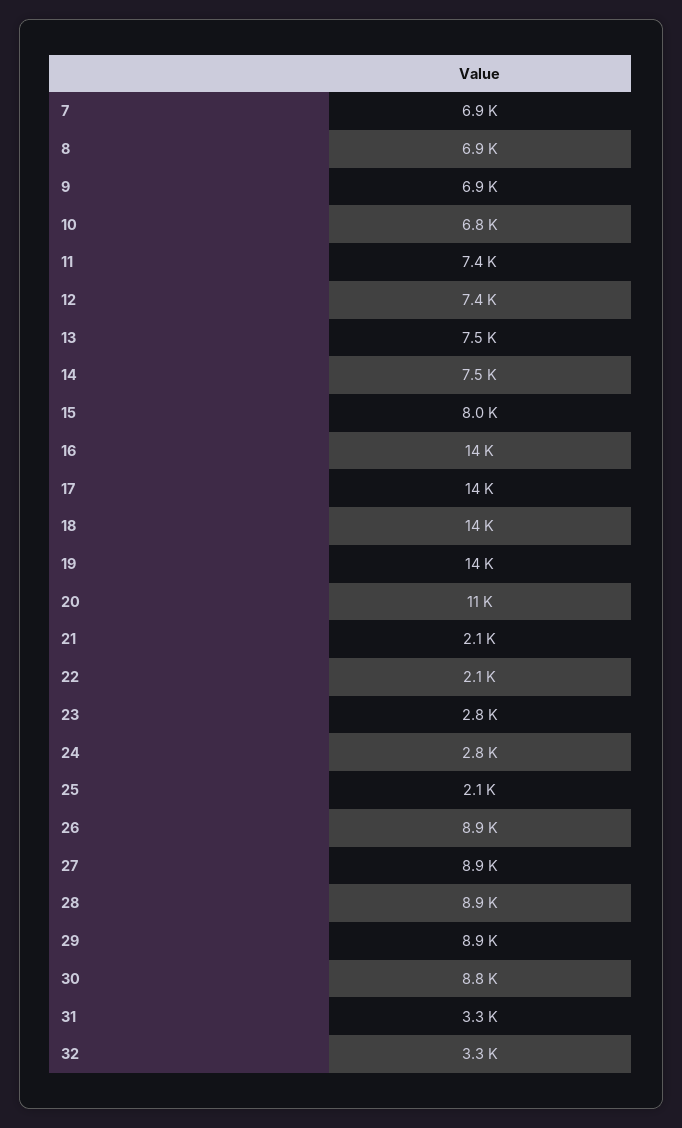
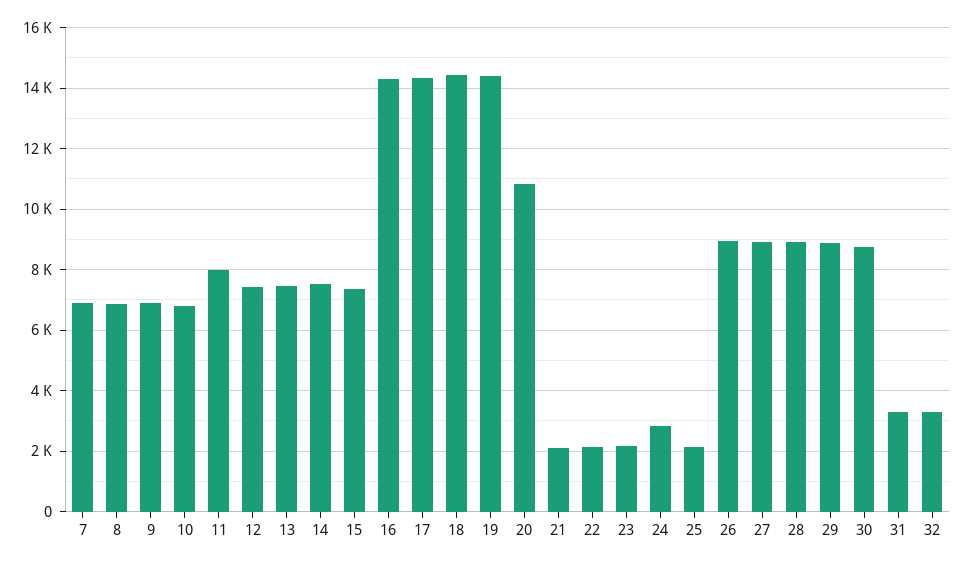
11: 7400 -> 8000
15: 8000 -> 7400
23: 2800 -> 2200

